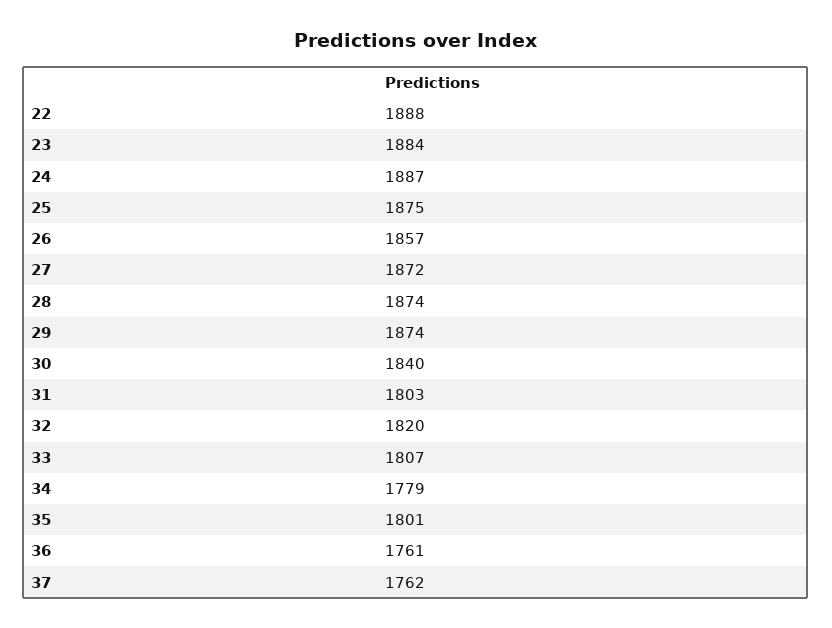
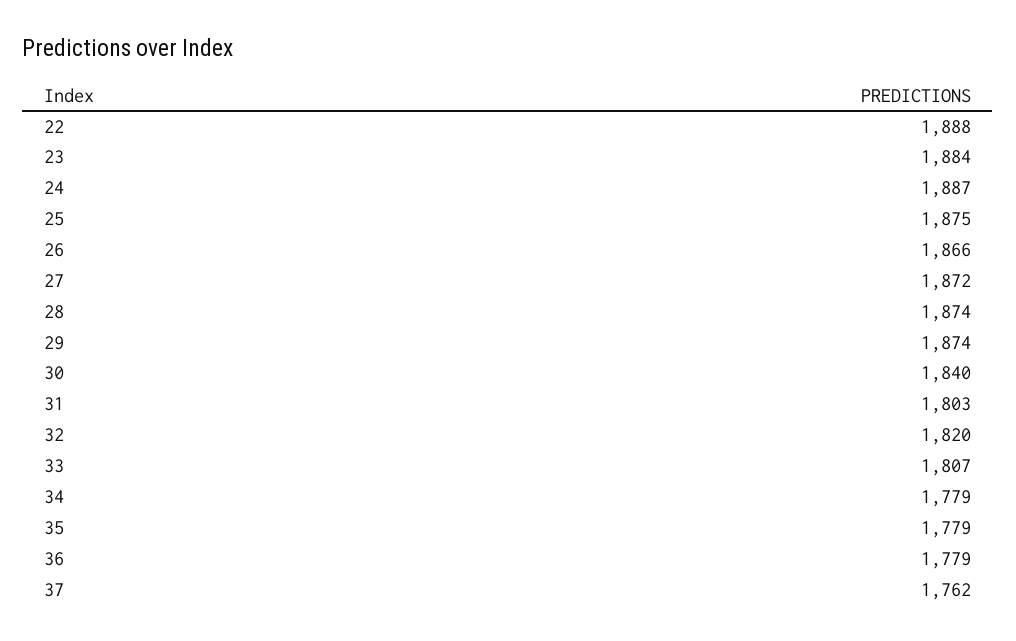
26: 1857 -> 1866
35: 1801 -> 1779
36: 1761 -> 1779

